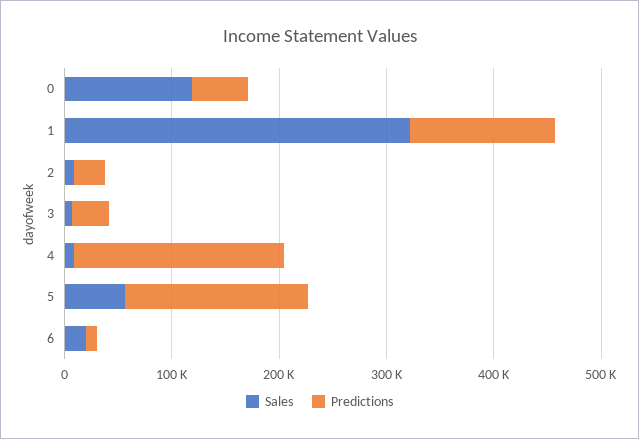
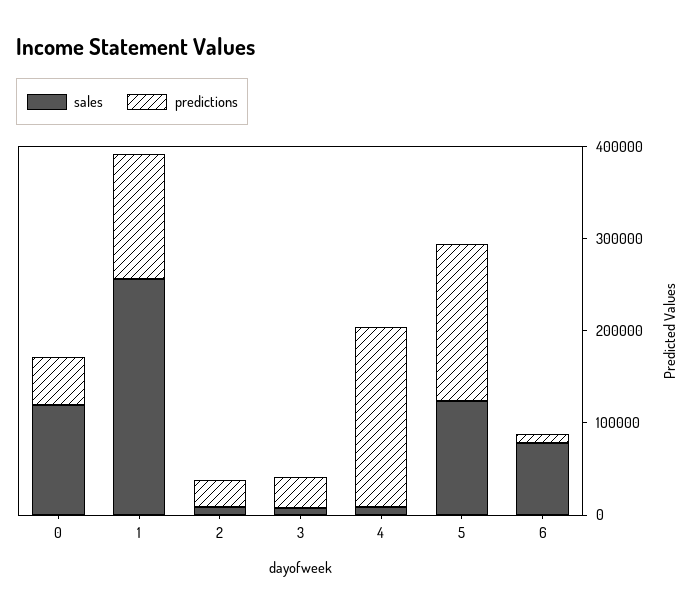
Sales, 1: 320000 -> 260000
Sales, 5: 60000 -> 120000
Sales, 6: 20000 -> 80000

